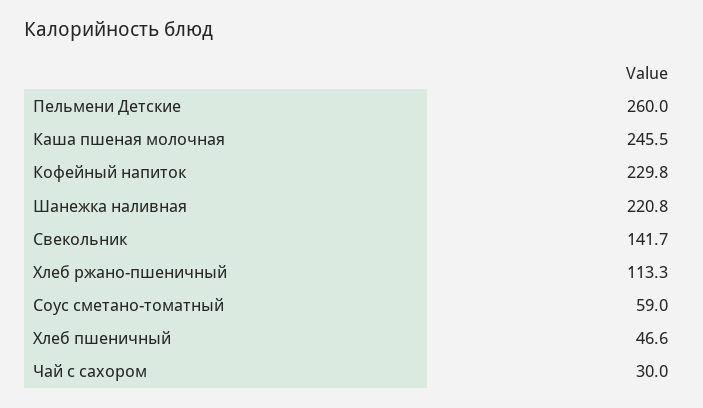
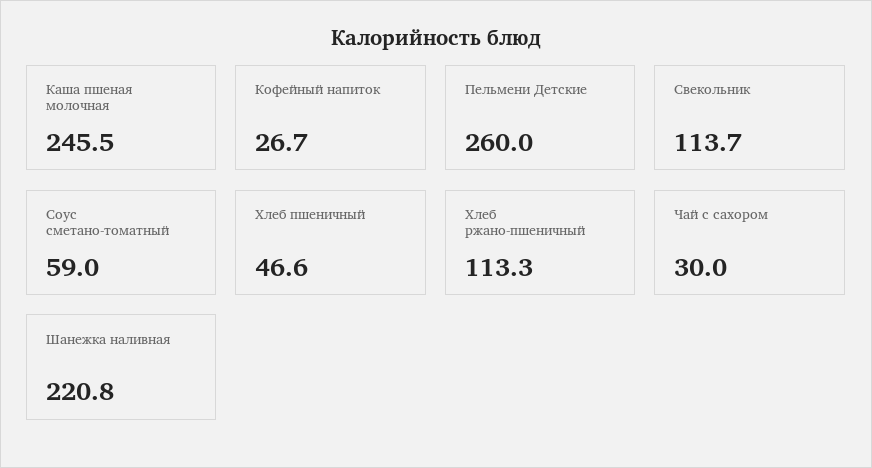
Кофейный напиток: 229.8 -> 26.7
Свекольник: 141.7 -> 113.7

